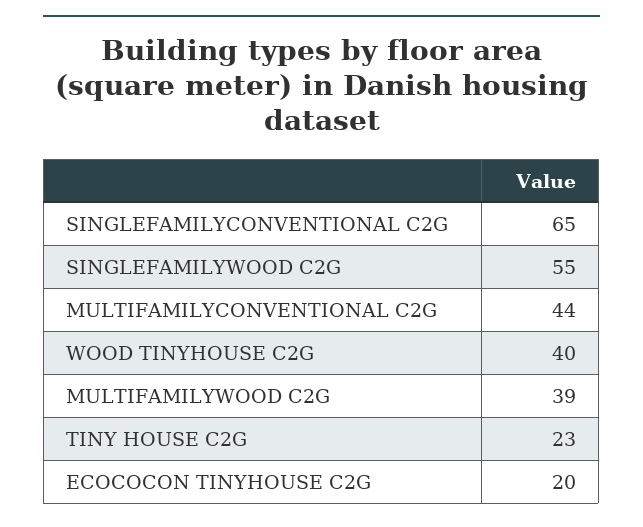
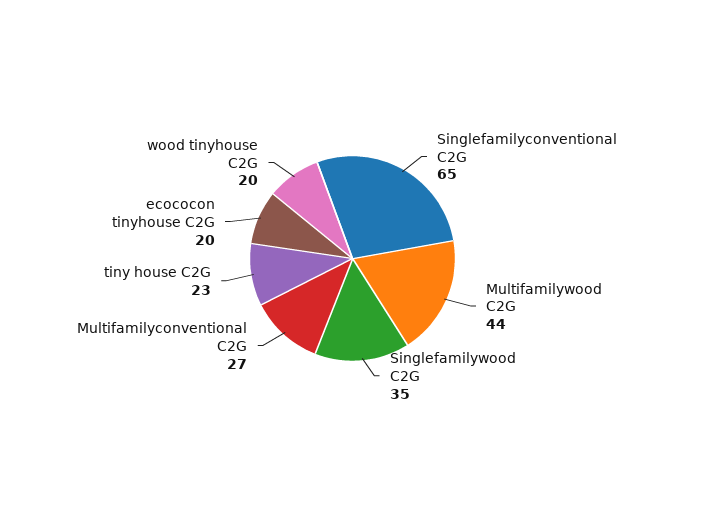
SINGLEFAMILYWOOD C2G: 55 -> 35
MULTIFAMILYCONVENTIONAL C2G: 44 -> 27
WOOD TINYHOUSE C2G: 40 -> 20
MULTIFAMILYWOOD C2G: 39 -> 44

